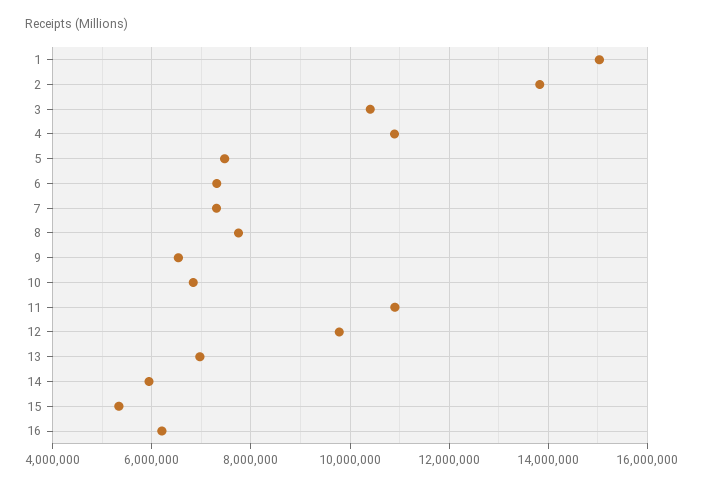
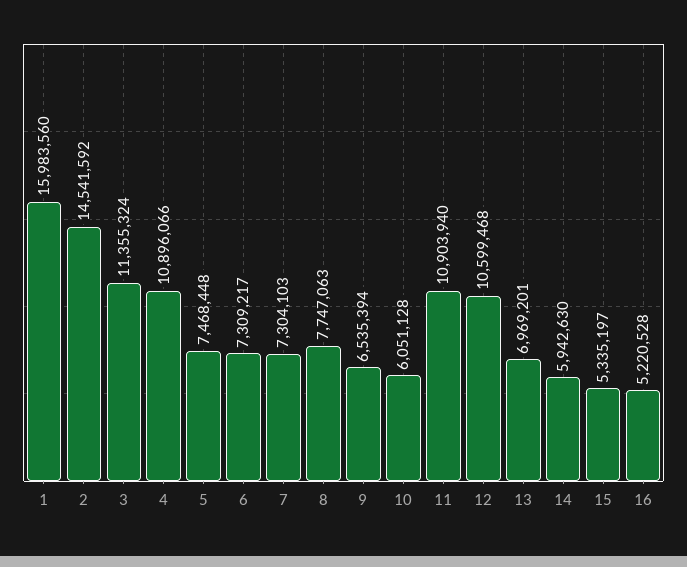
1: 15000000 -> 15983560
2: 13800000 -> 14541592
3: 10400000 -> 11355324
10: 6800000 -> 6051128
12: 9800000 -> 10599468
16: 6200000 -> 5220528

